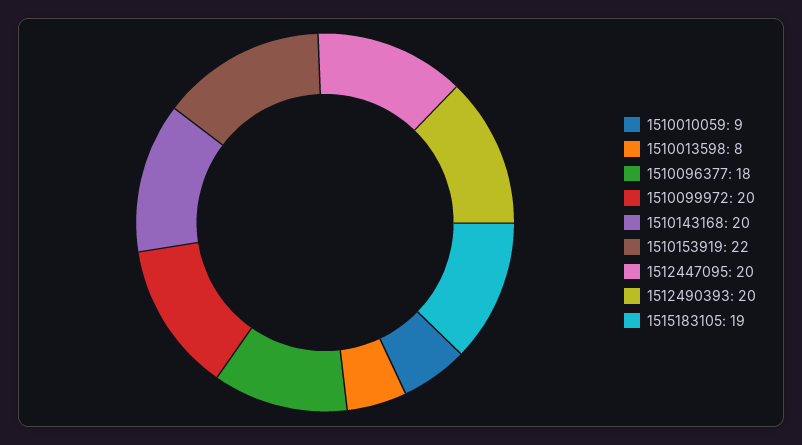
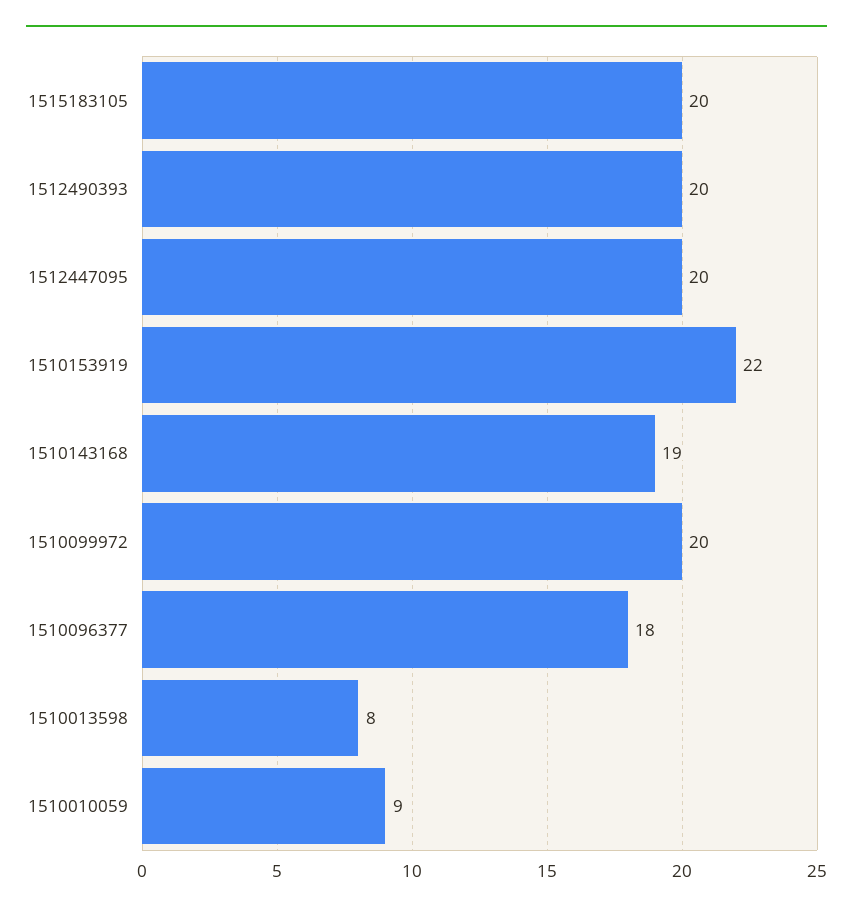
1510143168: 20 -> 19
1515183105: 19 -> 20

